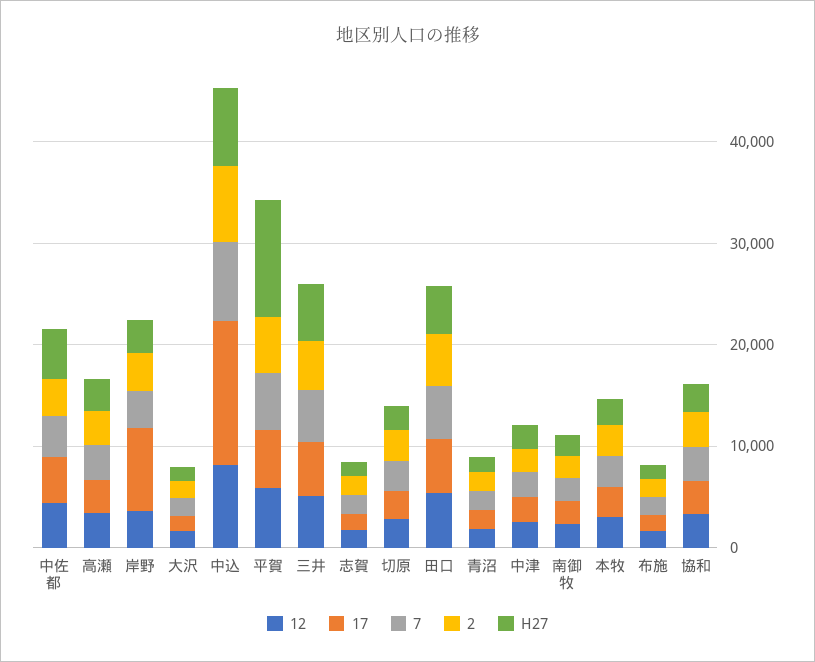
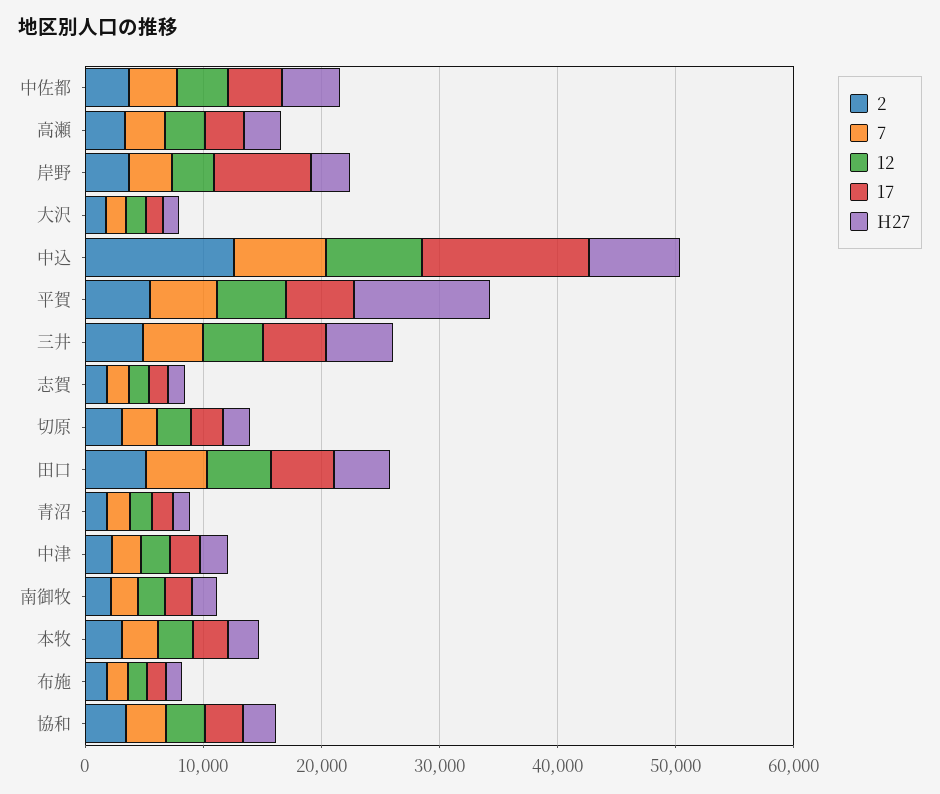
2, 中込: 8000 -> 12000

